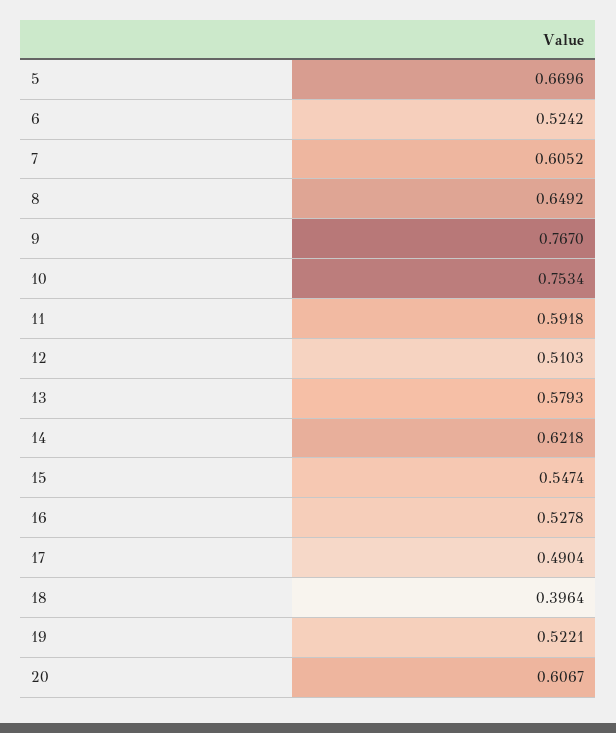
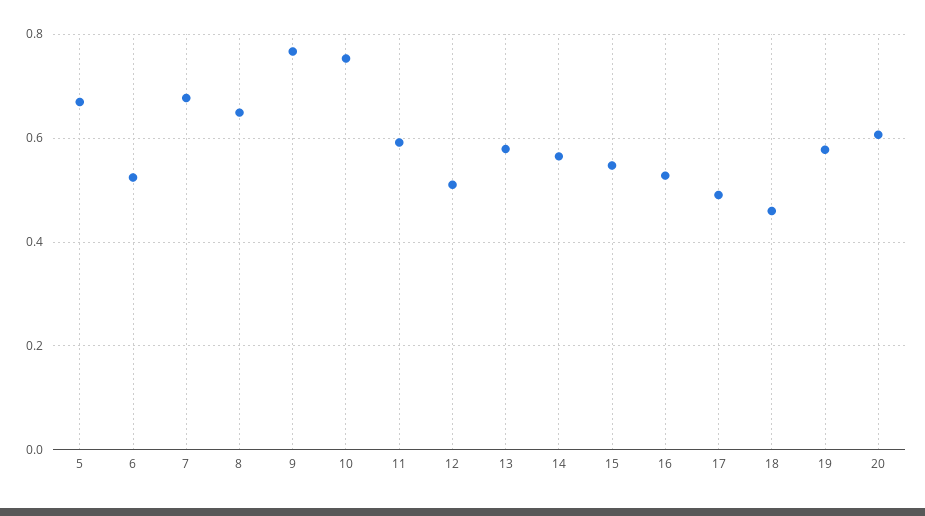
7: 0.6052 -> 0.68
14: 0.6218 -> 0.56
18: 0.3964 -> 0.46
19: 0.5221 -> 0.58

